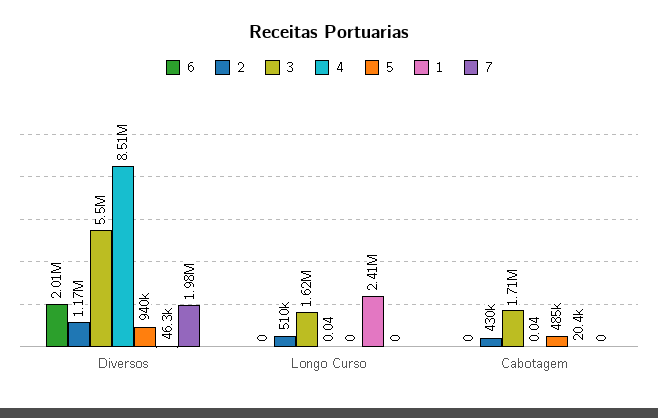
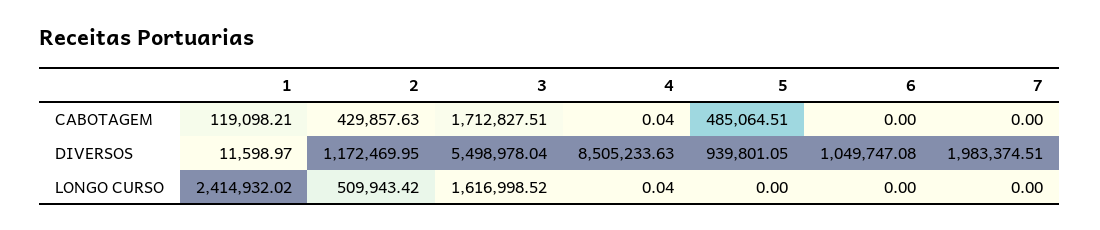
6, Diversos: 2010000 -> 1049747.08
1, Diversos: 46300 -> 11598.97
1, Cabotagem: 20400 -> 119098.21

